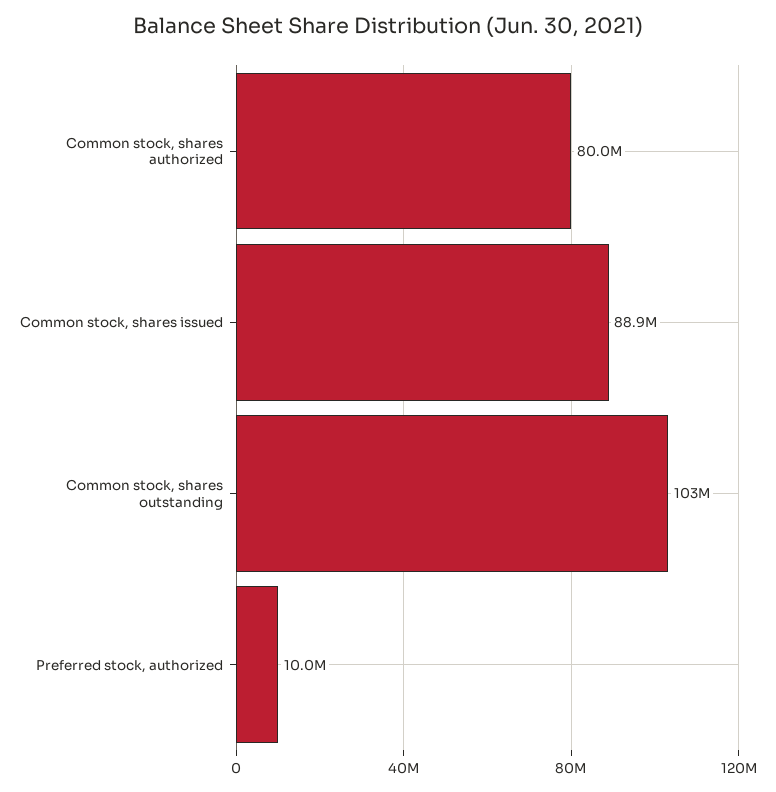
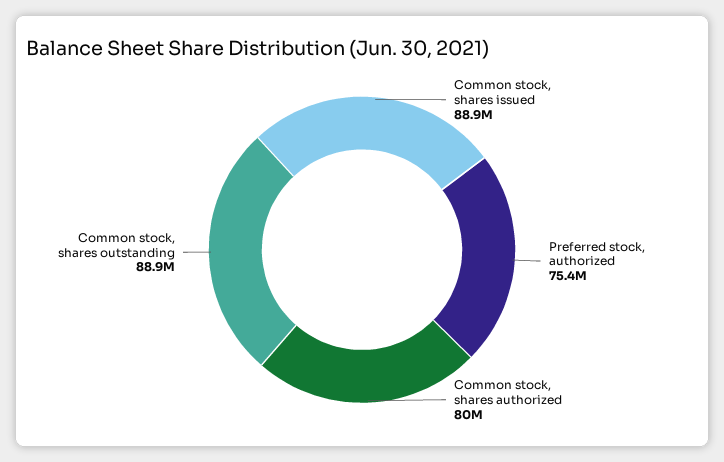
Common stock, shares outstanding: 103000000 -> 88900000
Preferred stock, authorized: 10000000 -> 75400000

